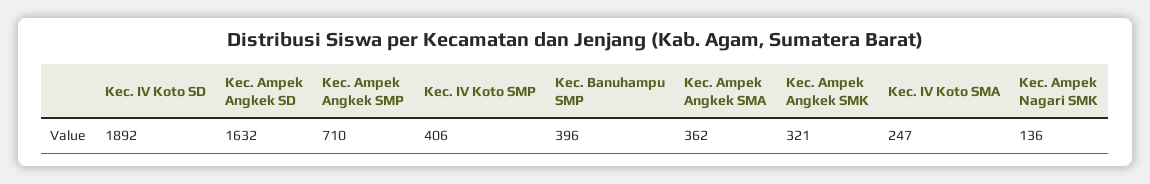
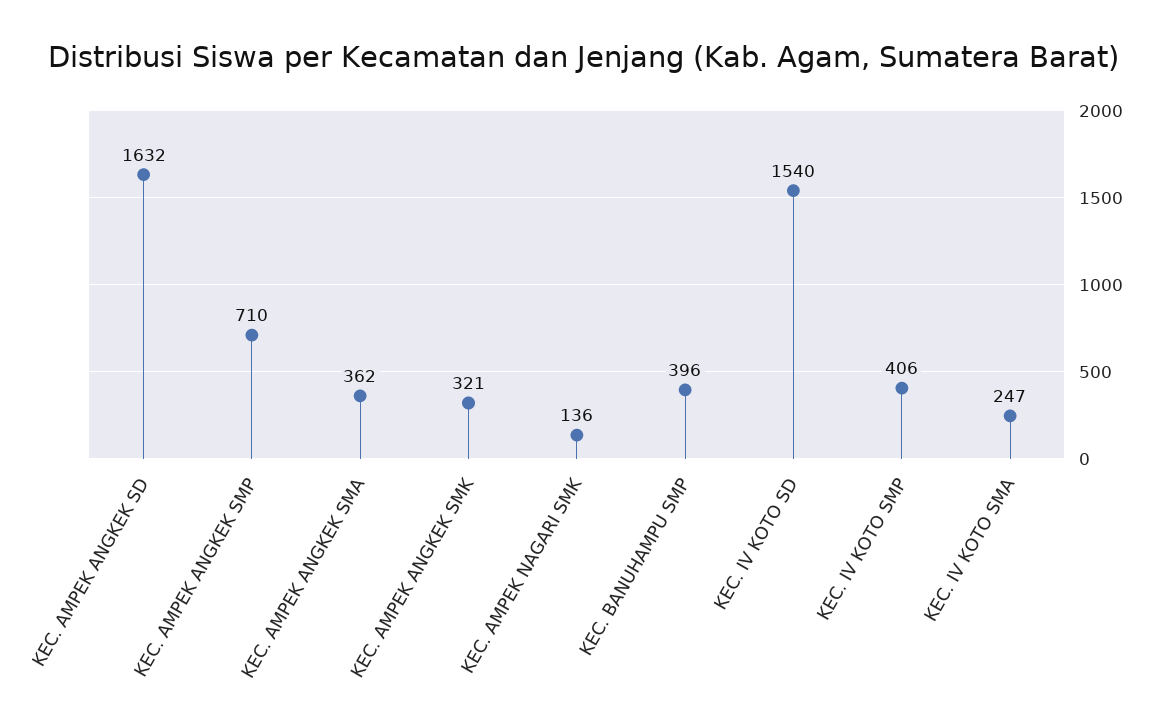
Kec. IV Koto SD: 1892 -> 1540

